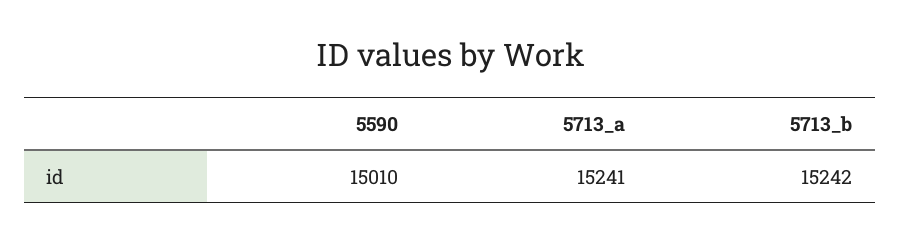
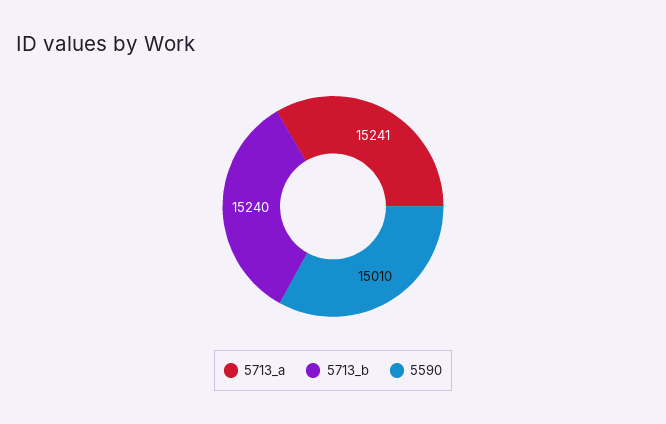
5713_b: 15242 -> 15240

